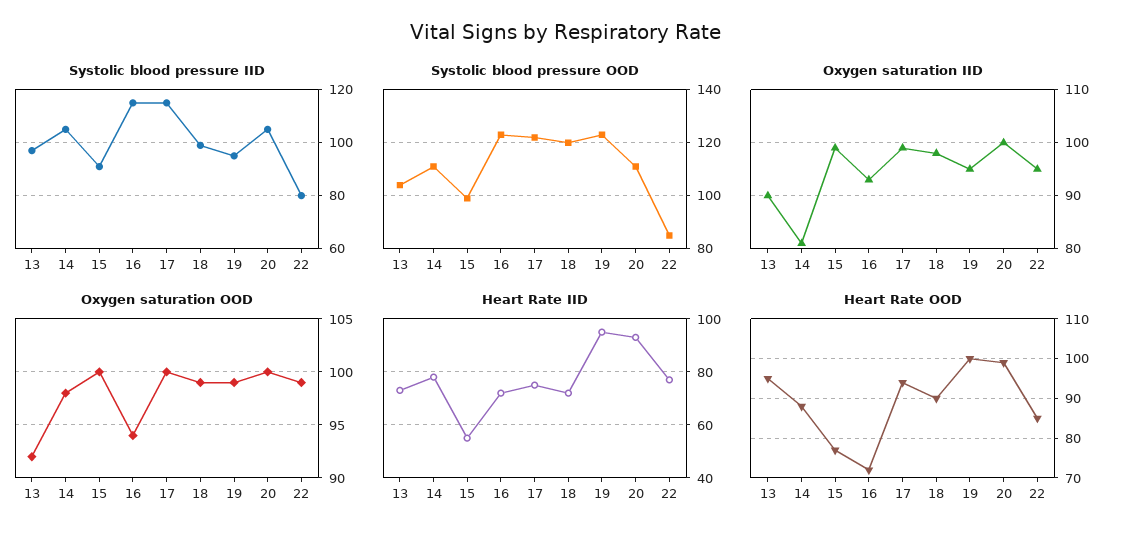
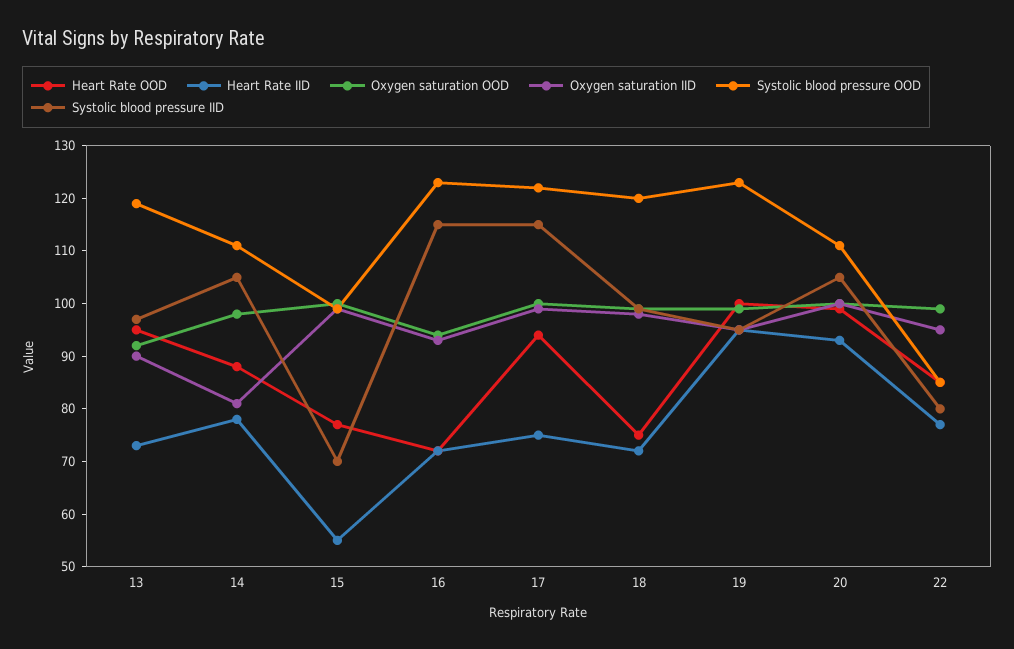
Systolic blood pressure IID, 15: 90 -> 70
Systolic blood pressure OOD, 13: 105 -> 120
Heart Rate OOD, 18: 90 -> 75

